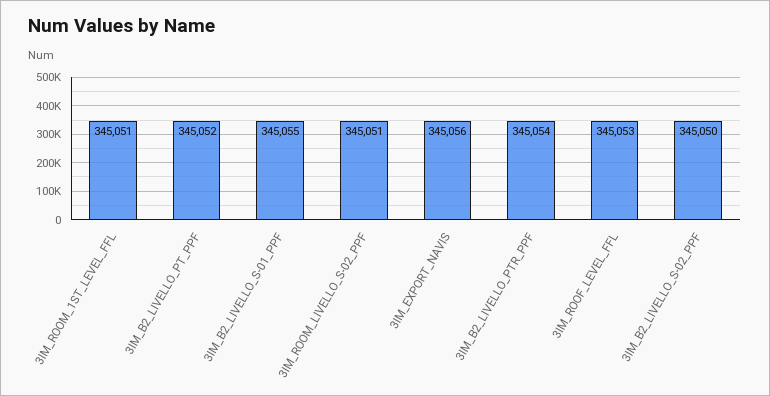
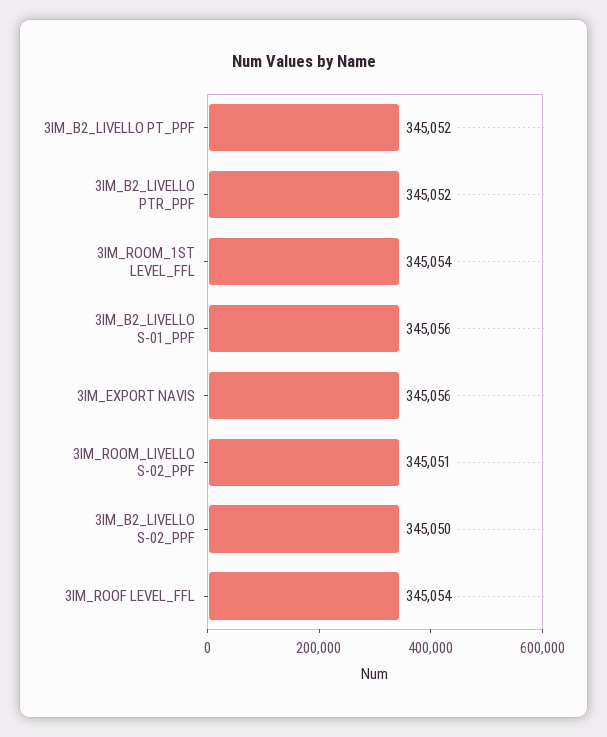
3IM_ROOM_1ST_LEVEL_FFL: 345051 -> 345054
3IM_B2_LIVELLO_S-01_PPF: 345055 -> 345056
3IM_B2_LIVELLO_PTR_PPF: 345054 -> 345052
3IM_ROOF_LEVEL_FFL: 345053 -> 345054

